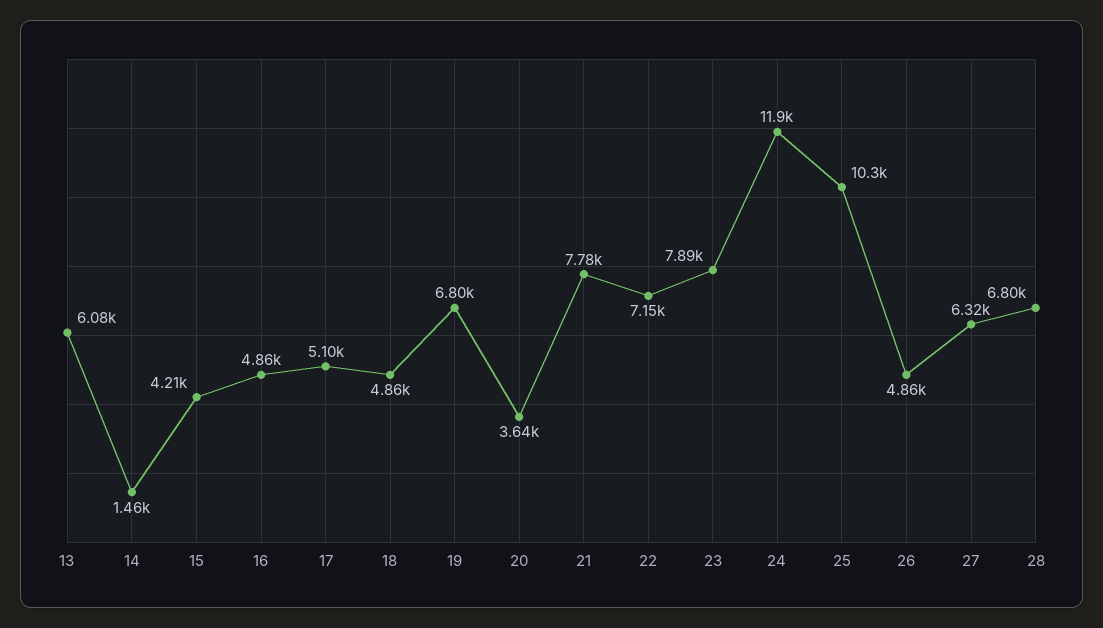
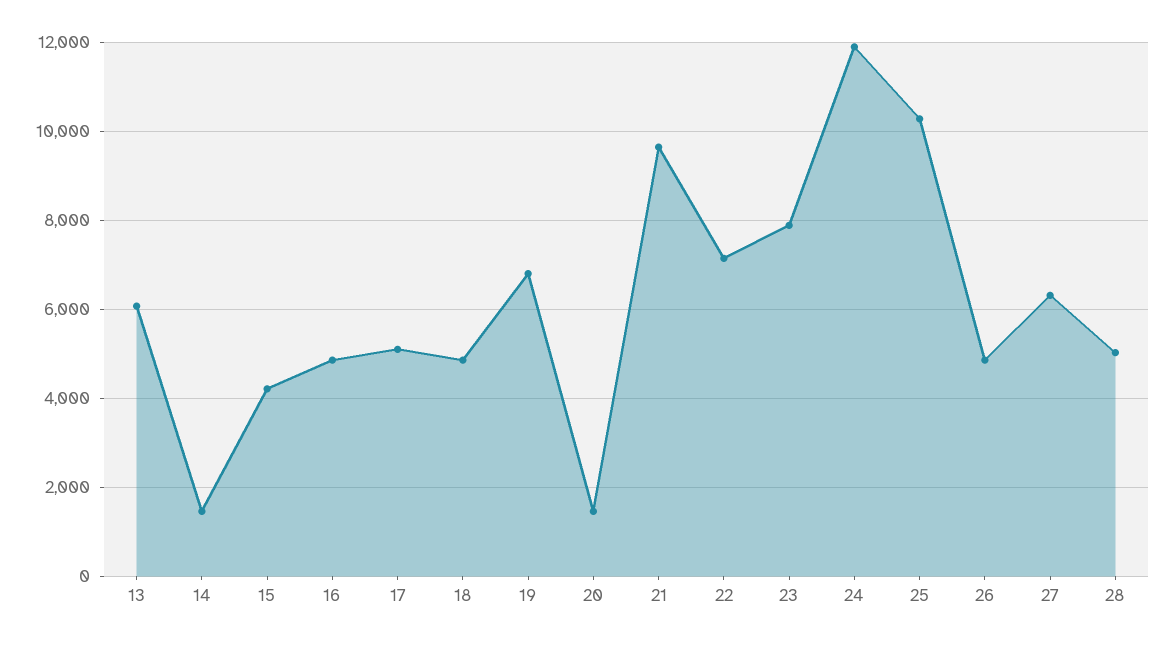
20: 3640 -> 1400
21: 7780 -> 9600
28: 6800 -> 5000

